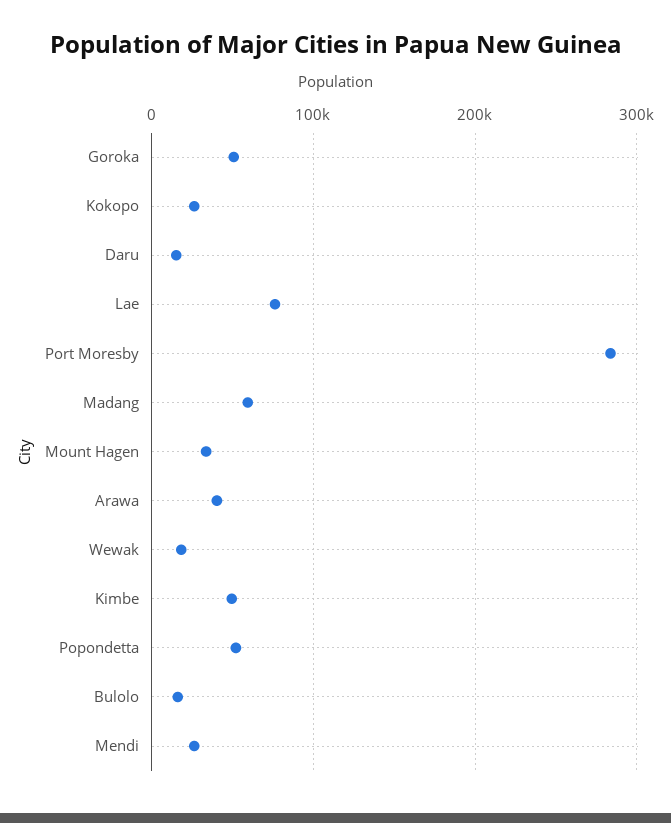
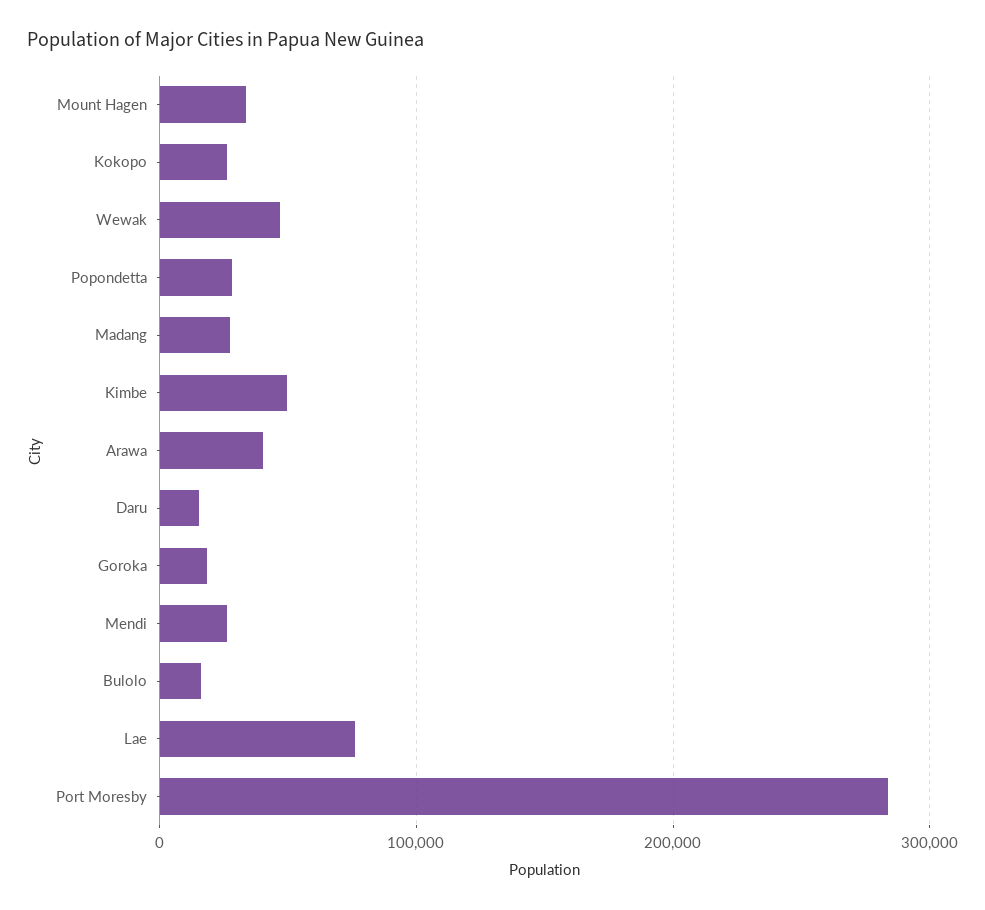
Goroka: 50000 -> 20000
Madang: 60000 -> 30000
Wewak: 20000 -> 50000
Popondetta: 50000 -> 30000

